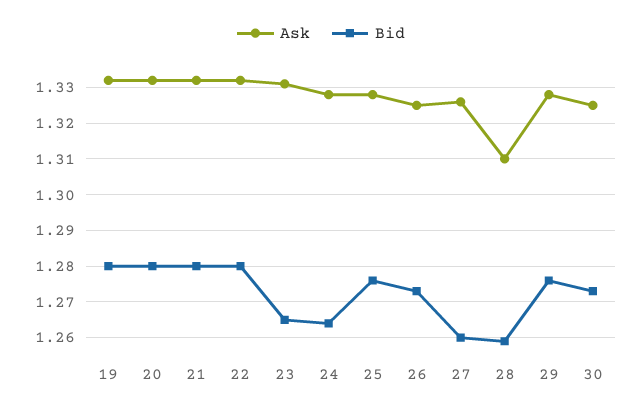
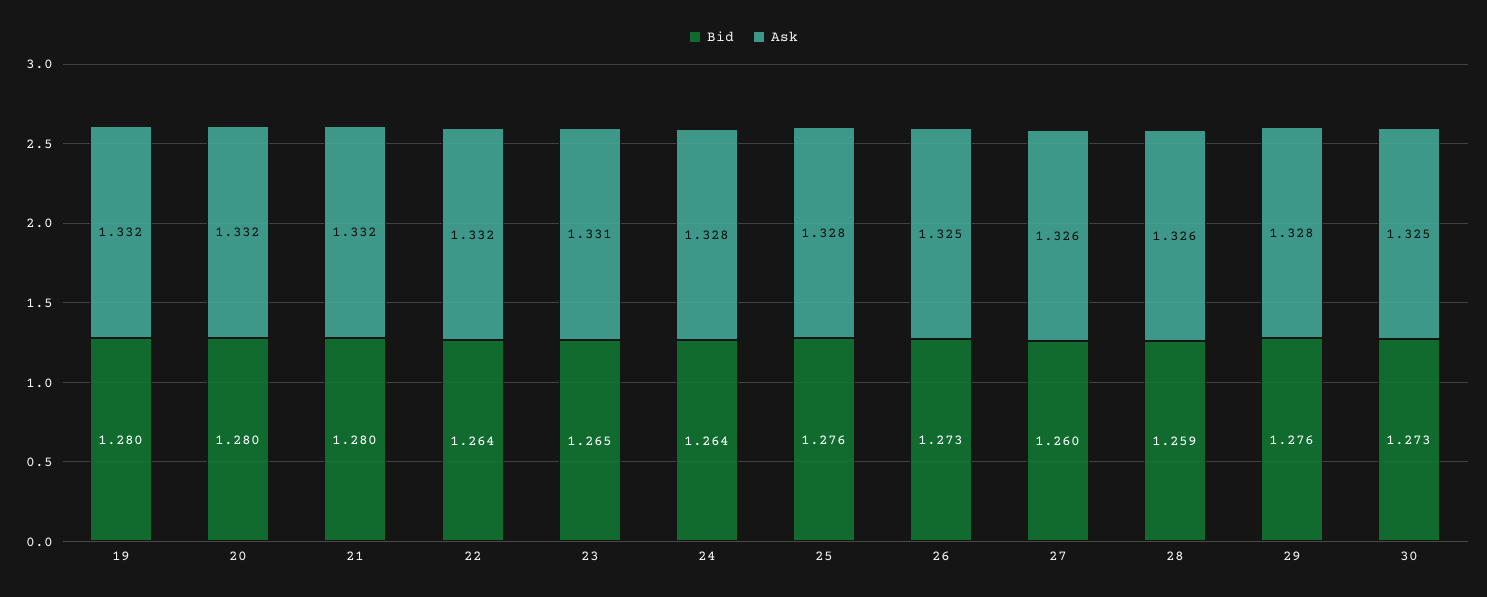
Bid, 22: 1.28 -> 1.264
Ask, 28: 1.31 -> 1.326

